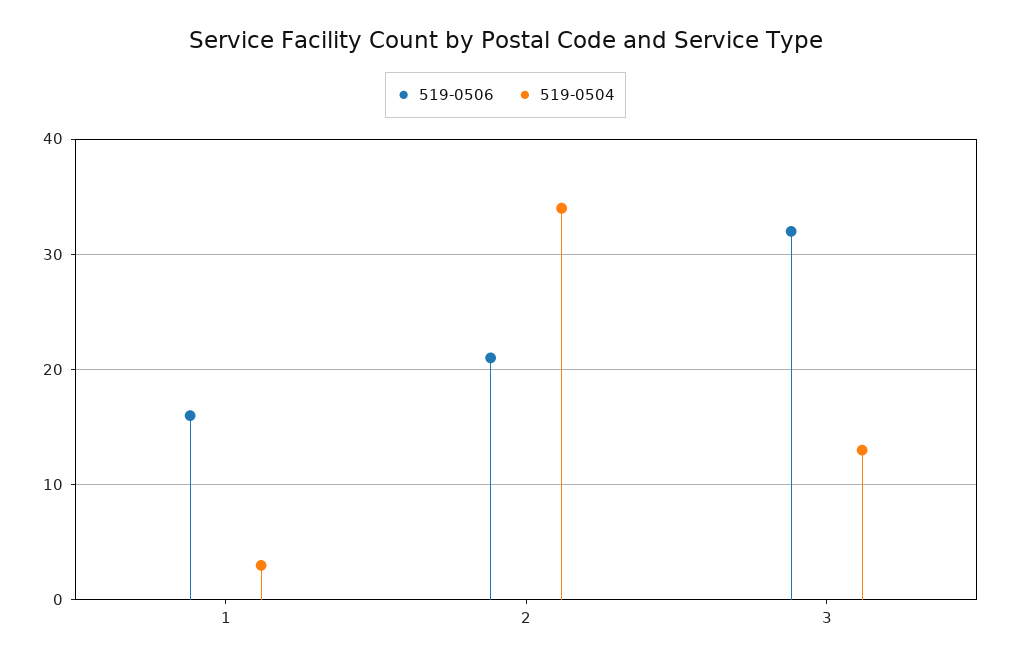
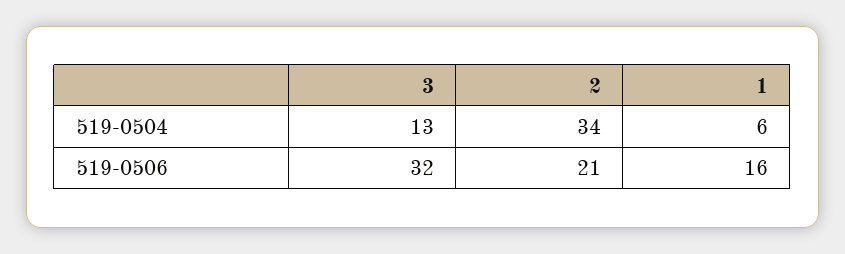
519-0504, 1: 3 -> 6

